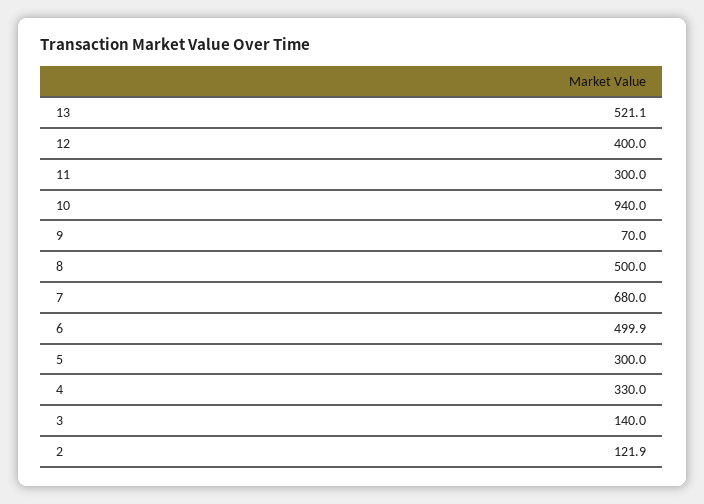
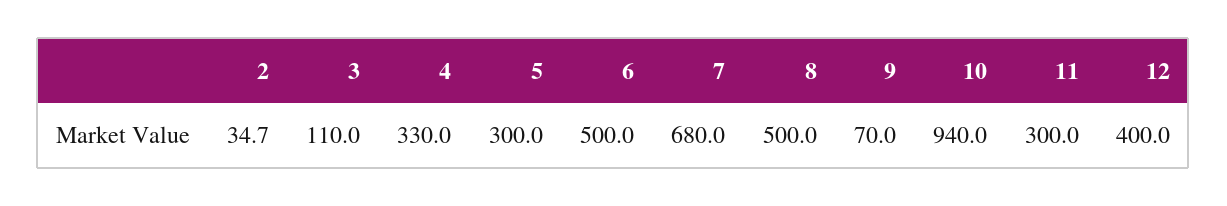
13: 521.1 -> none
6: 499.9 -> 500
3: 140 -> 110
2: 121.9 -> 34.7

